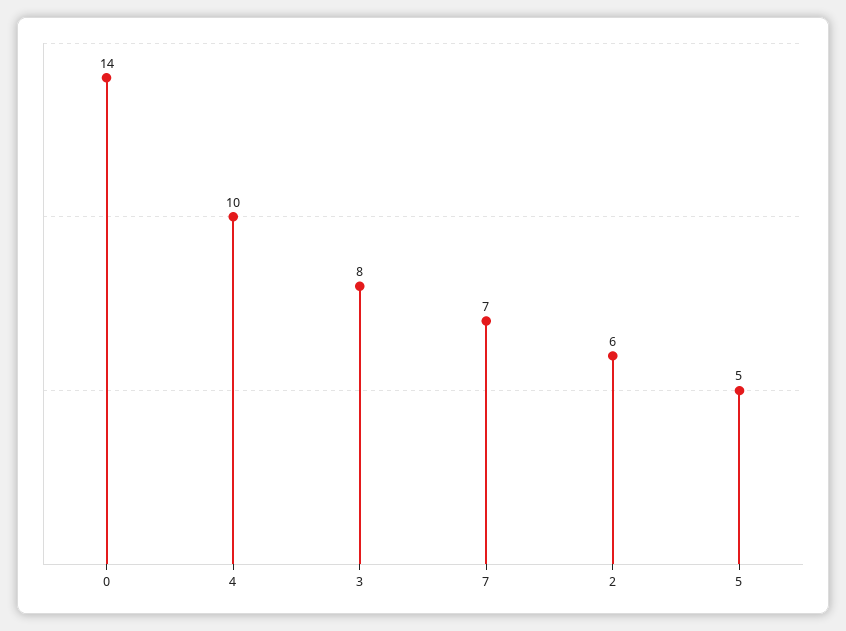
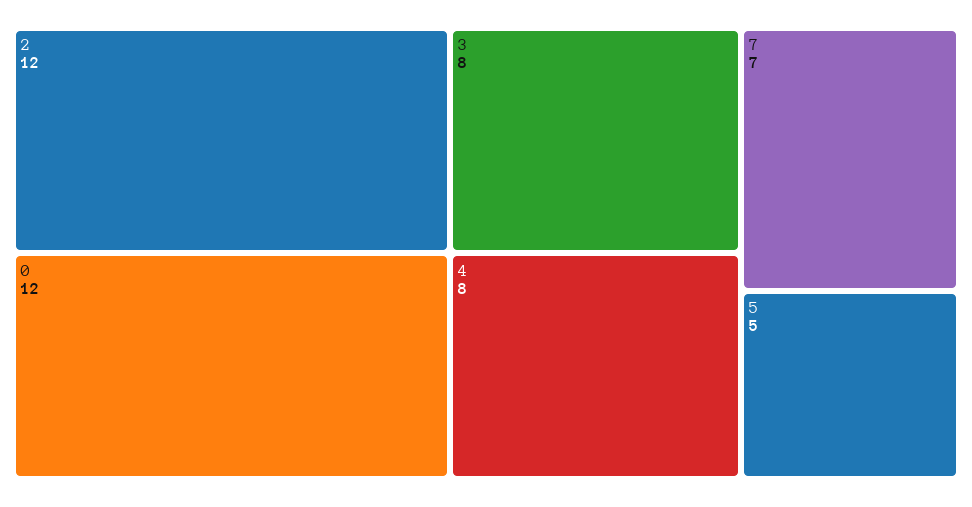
0: 14 -> 12
4: 10 -> 8
2: 6 -> 12

